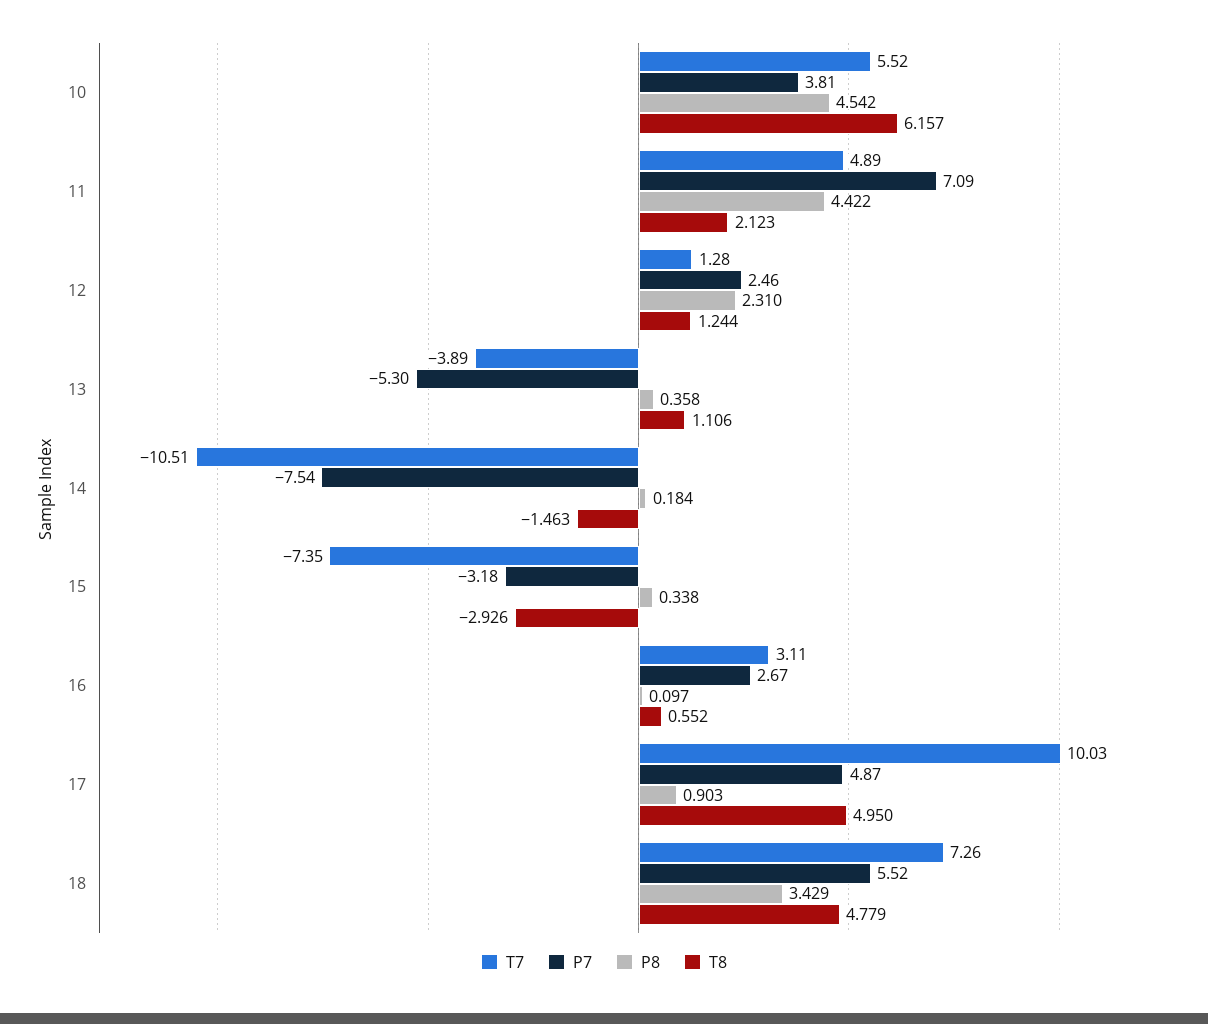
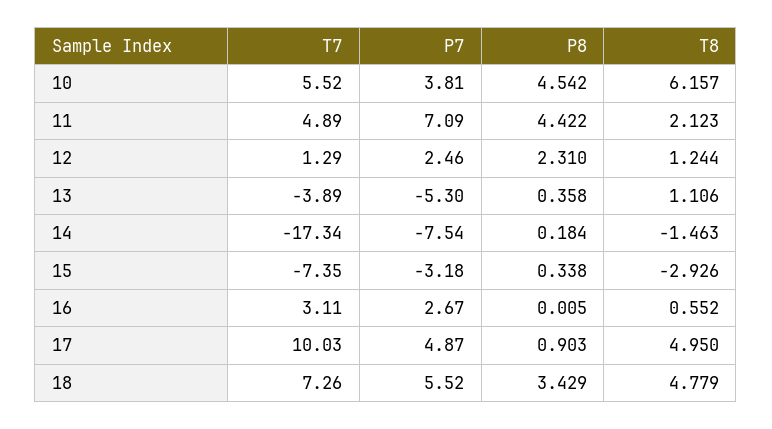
T7, 12: 1.28 -> 1.29
T7, 14: -10.51 -> -17.34
P8, 16: 0.097 -> 0.005

